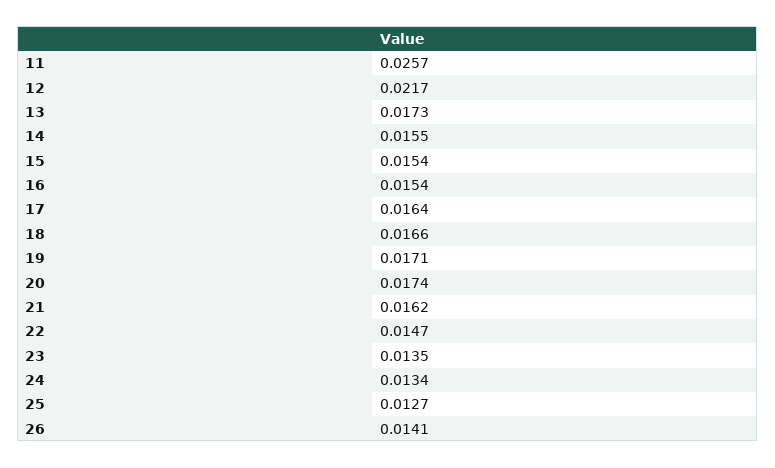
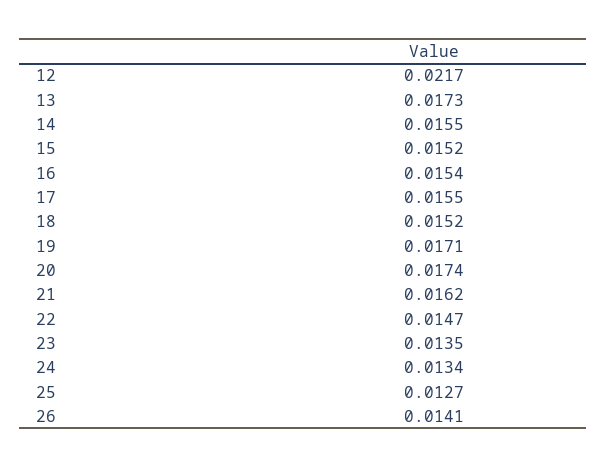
11: 0.0257 -> none
15: 0.0154 -> 0.0152
17: 0.0164 -> 0.0155
18: 0.0166 -> 0.0152

